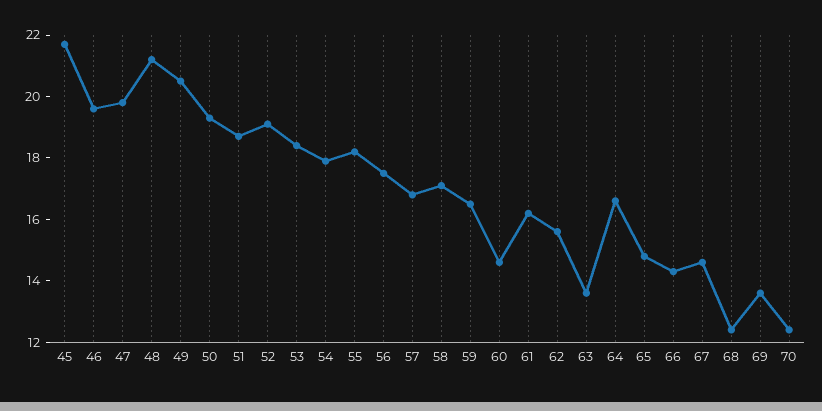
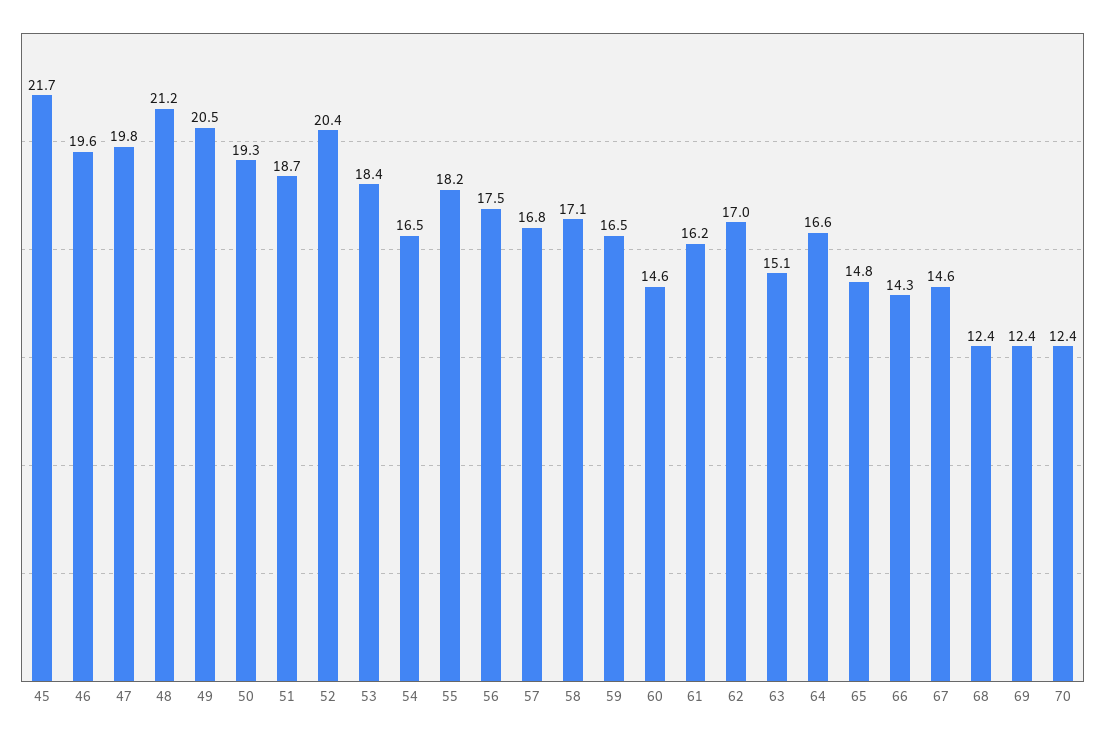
52: 19 -> 20.4
54: 18 -> 16.5
62: 15.5 -> 17
63: 13.5 -> 15.1
69: 13.5 -> 12.4

